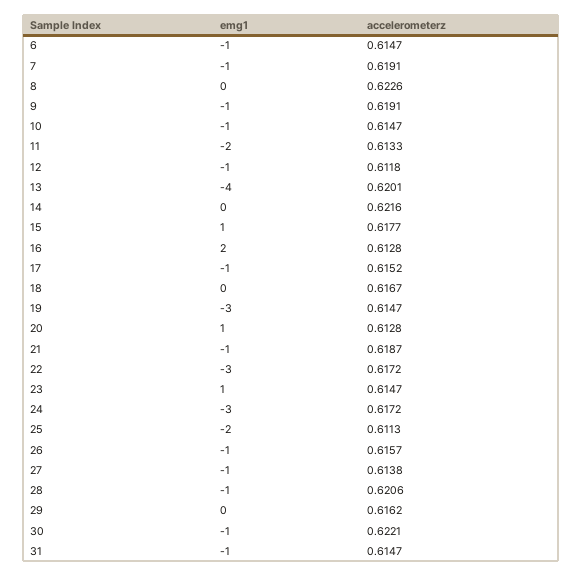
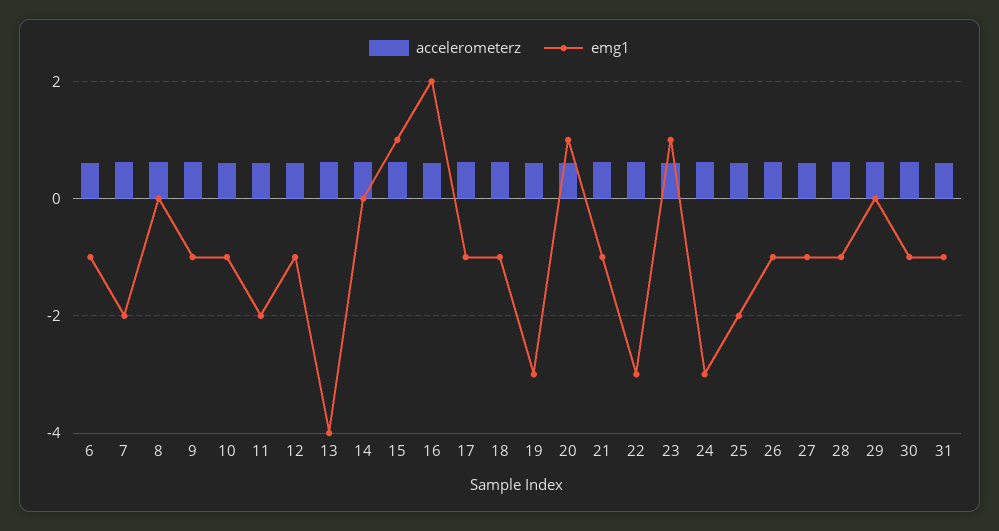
emg1, 7: -1 -> -2
emg1, 18: 0 -> -1

